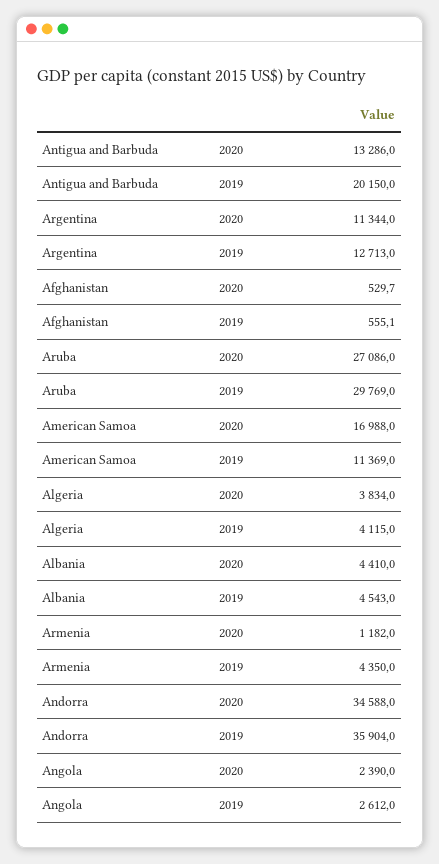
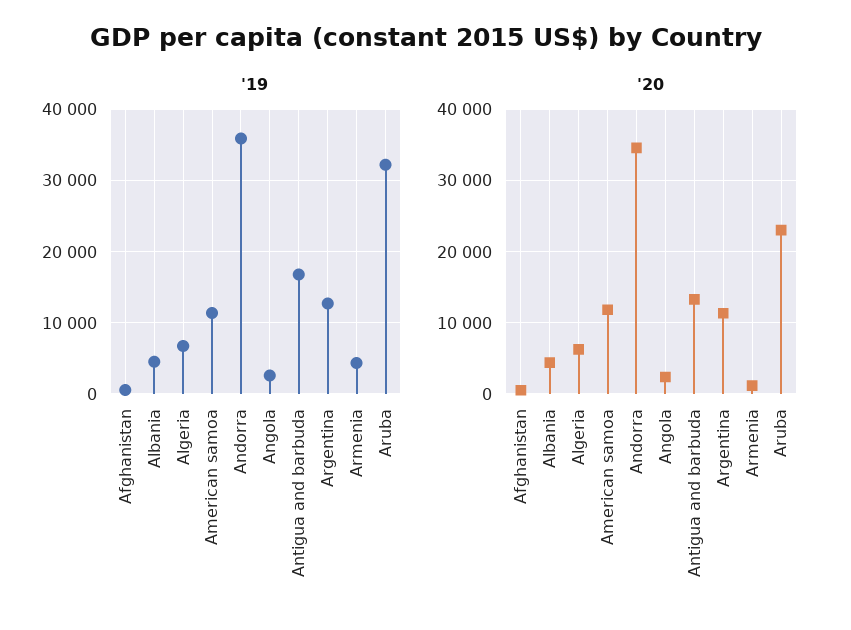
2019, Antigua and Barbuda: 20150 -> 17000
2020, Aruba: 27086 -> 23000
2019, Aruba: 29769 -> 32000
2020, American Samoa: 16988 -> 12000
2020, Algeria: 3834 -> 6000
2019, Algeria: 4115 -> 7000

